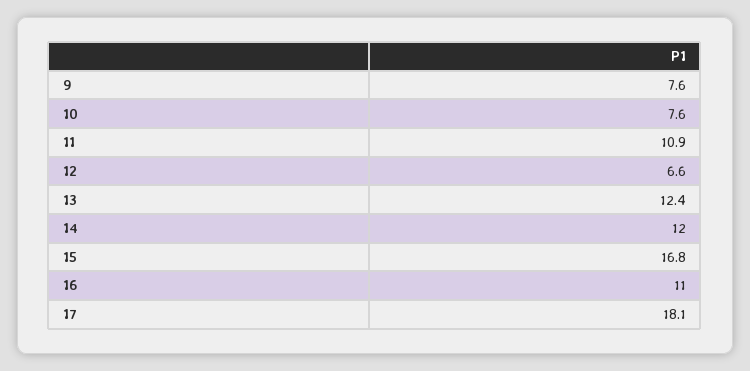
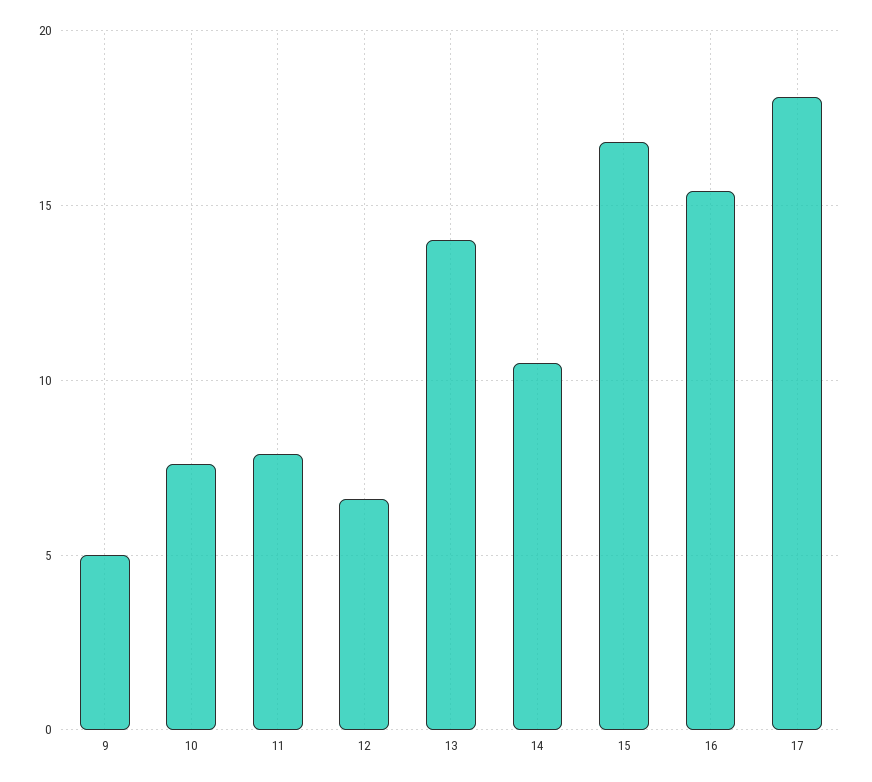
9: 7.6 -> 5
11: 10.9 -> 8
13: 12.4 -> 14
14: 12 -> 10.5
16: 11 -> 15.5

